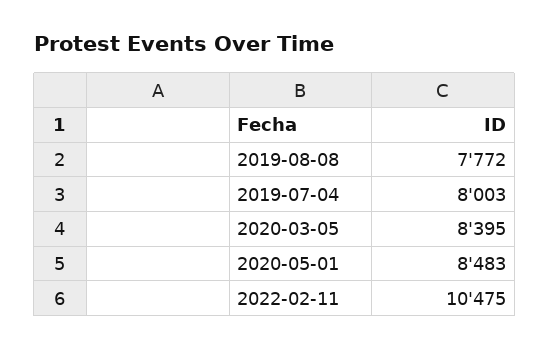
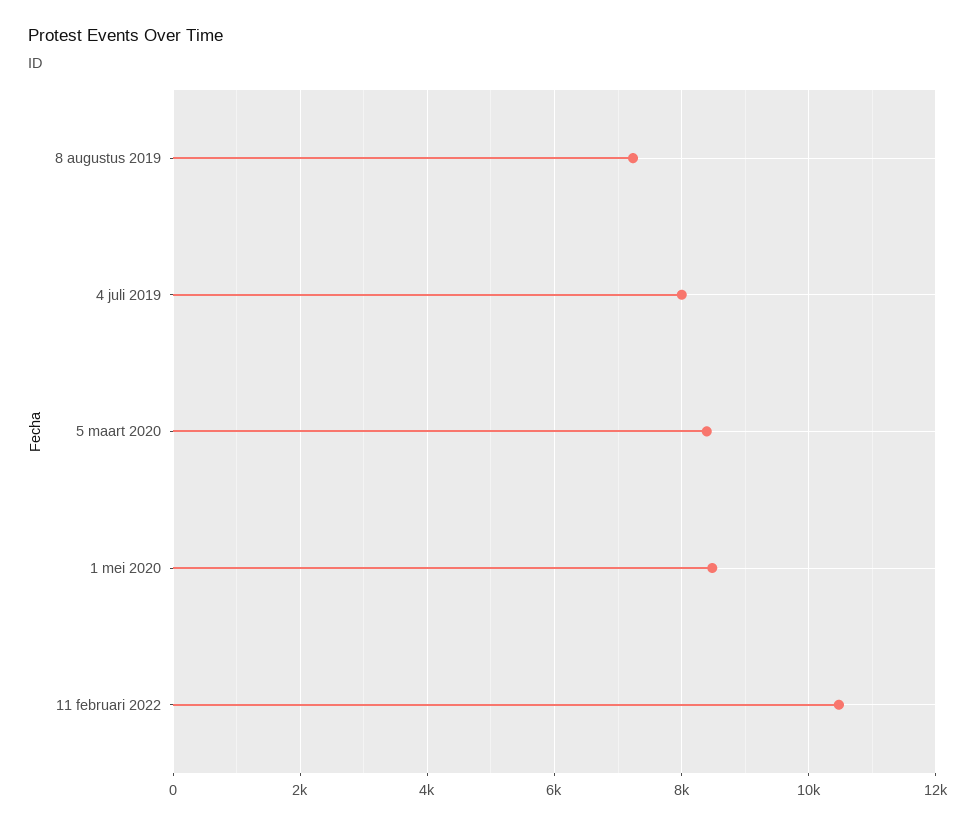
2019-08-08: 7772 -> 7200

